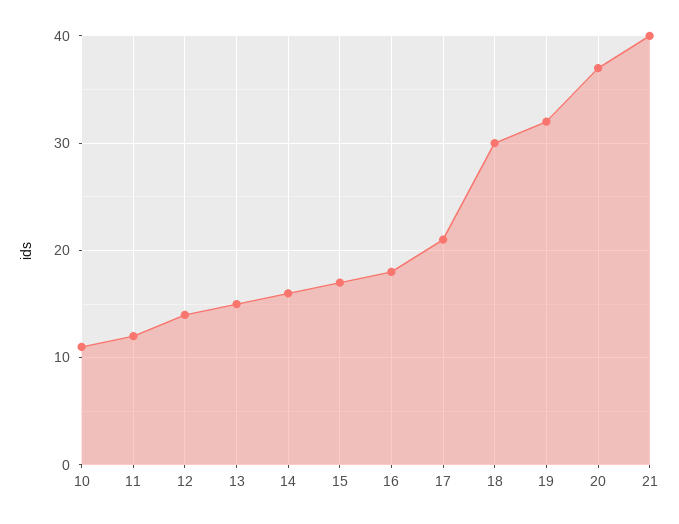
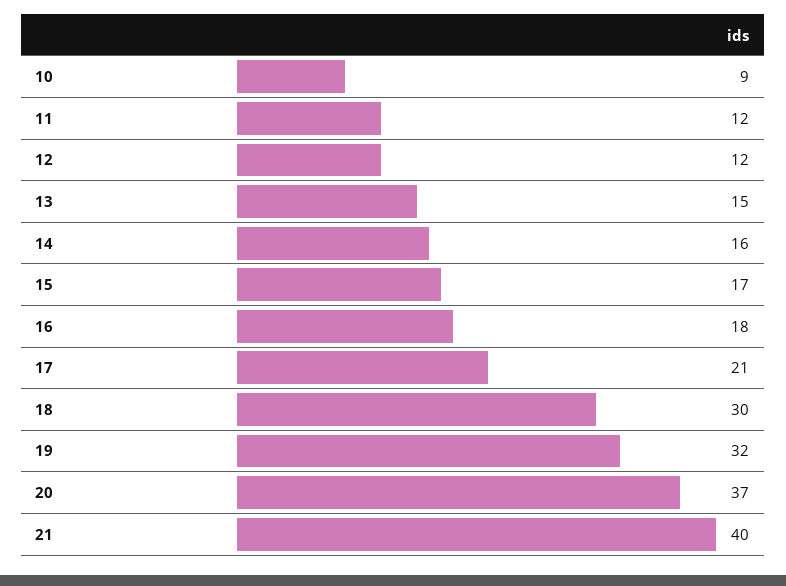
10: 11 -> 9
12: 14 -> 12

